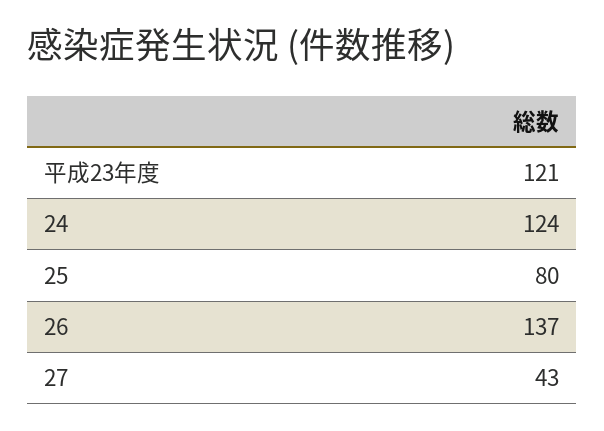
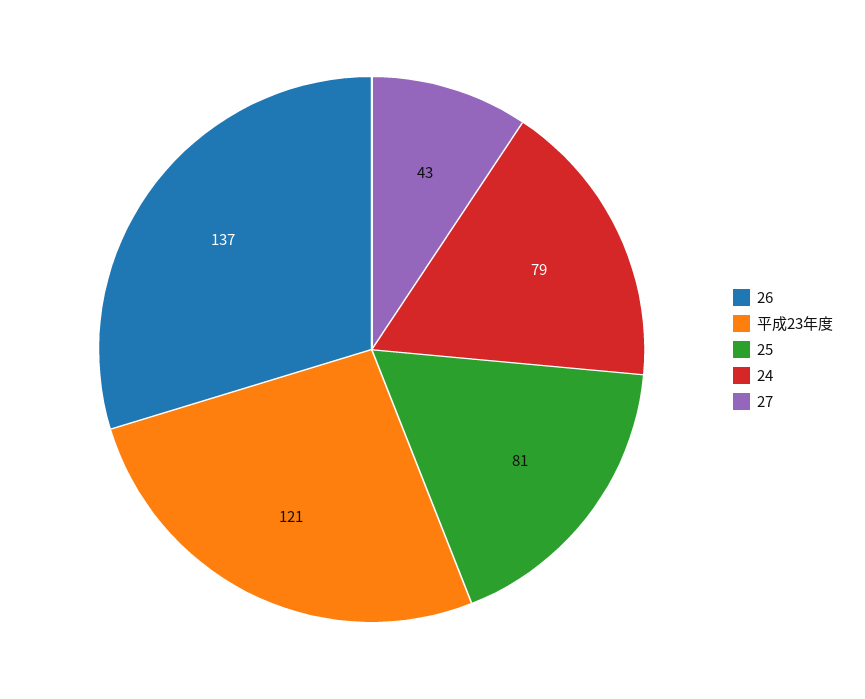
24: 124 -> 79
25: 80 -> 81

